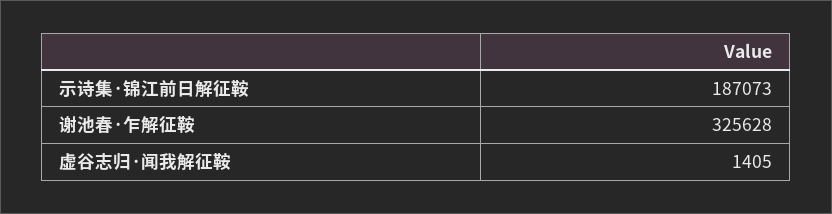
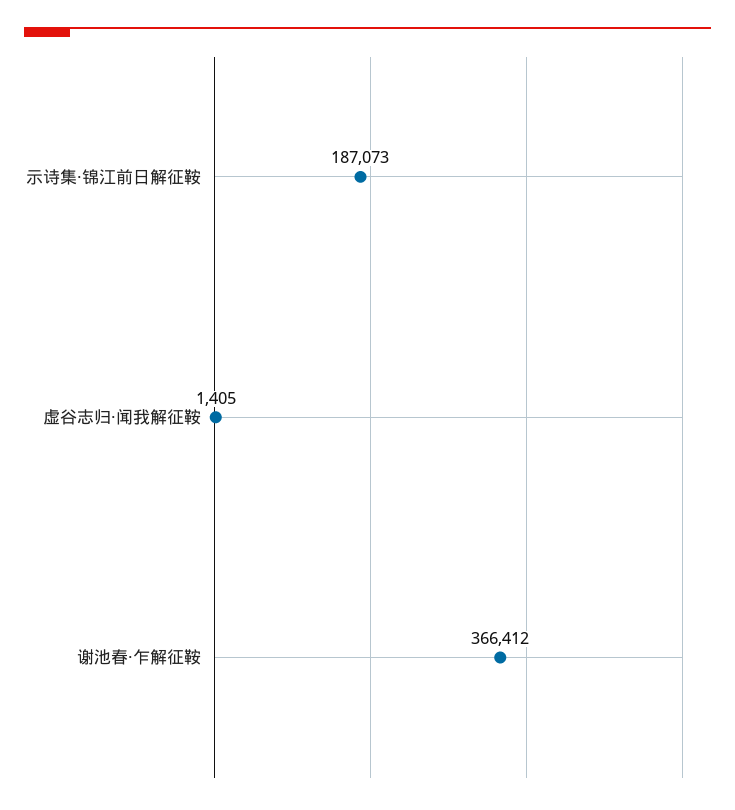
谢池春·乍解征鞍: 325628 -> 366412

